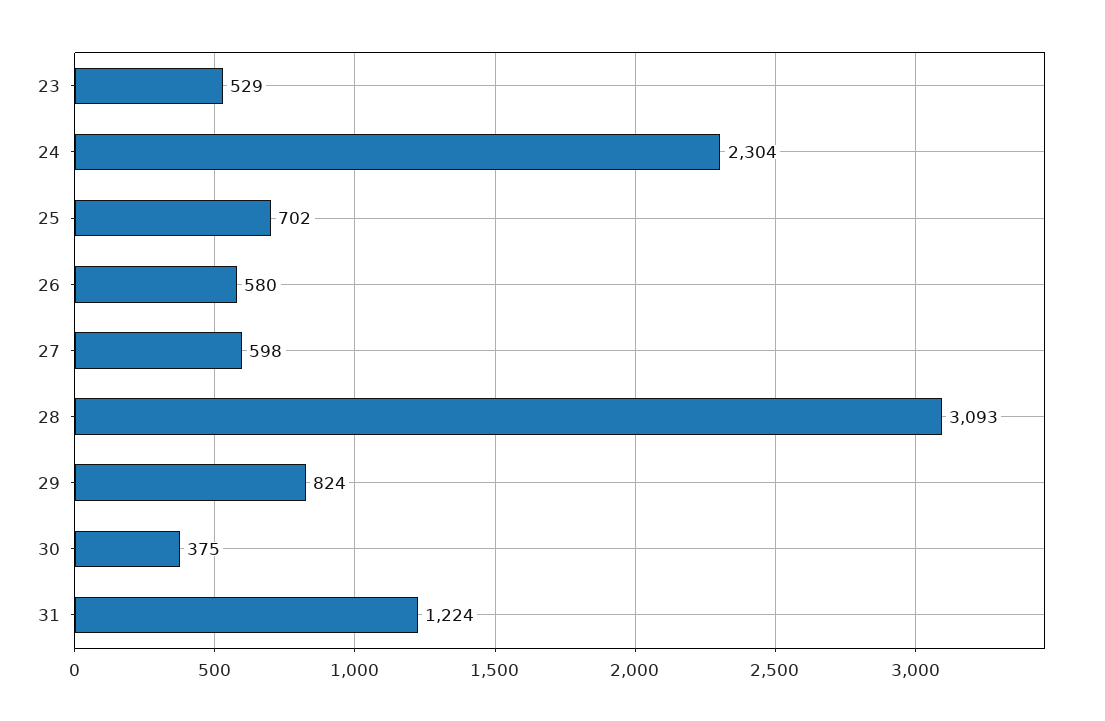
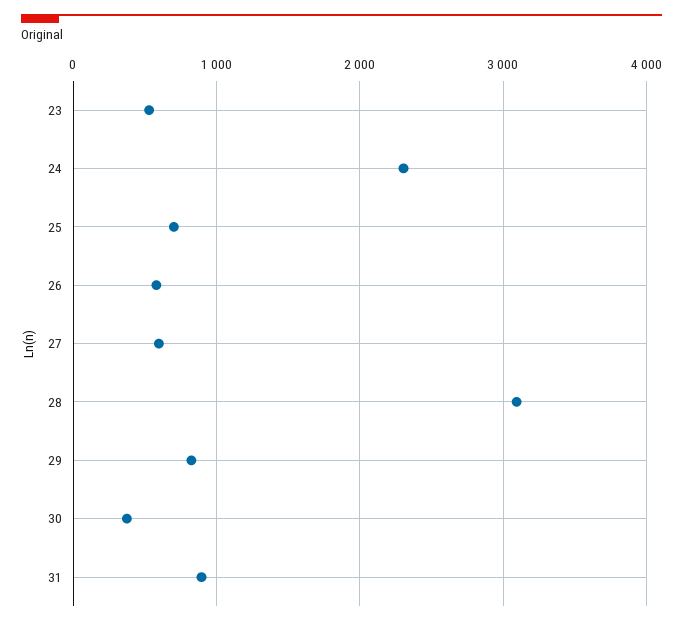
31: 1224 -> 900

